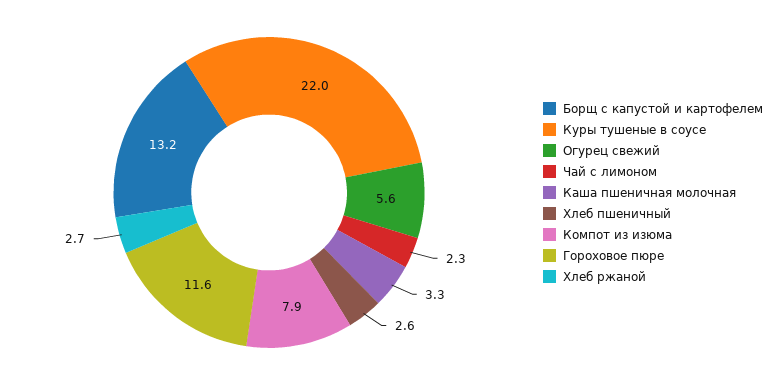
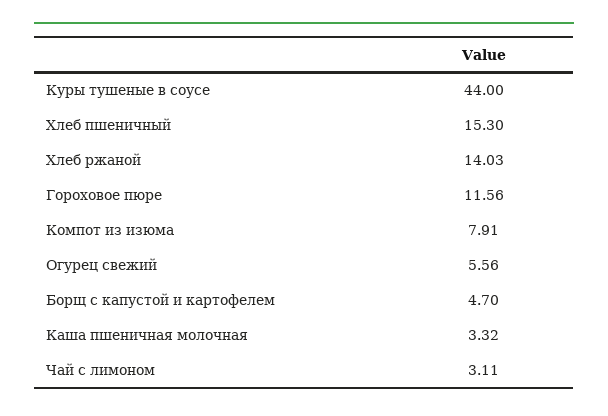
Борщ с капустой и картофелем: 13.2 -> 4.7
Куры тушеные в соусе: 22 -> 44
Чай с лимоном: 2.3 -> 3.11
Хлеб пшеничный: 2.6 -> 15.3
Хлеб ржаной: 2.7 -> 14.03

